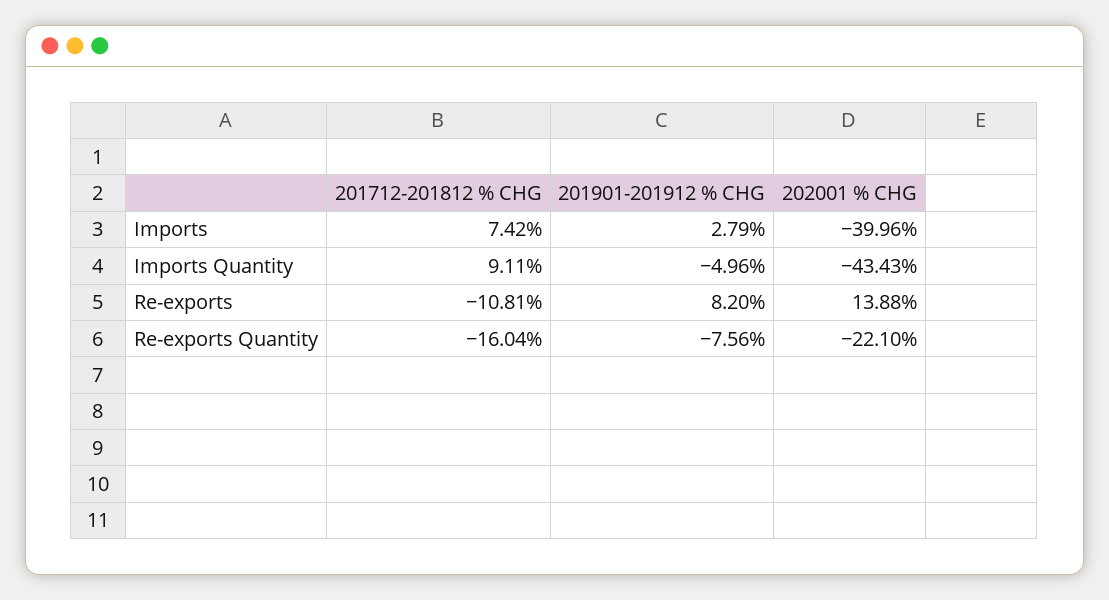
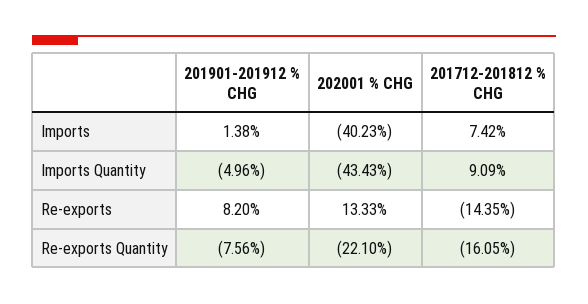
201901-201912 % CHG, Imports: 2.79 -> 1.38
202001 % CHG, Imports: -39.96 -> -40.23
201712-201812 % CHG, Imports Quantity: 9.11 -> 9.09
201712-201812 % CHG, Re-exports: -10.81 -> -14.35
202001 % CHG, Re-exports: 13.88 -> 13.33
201712-201812 % CHG, Re-exports Quantity: -16.04 -> -16.05

